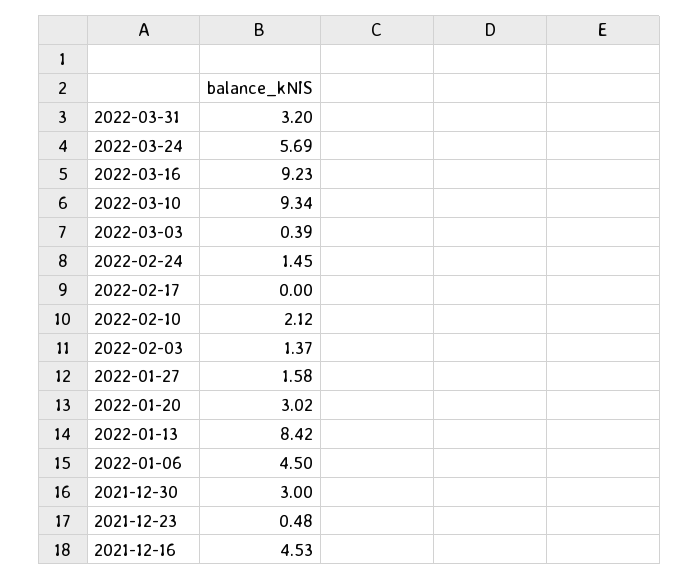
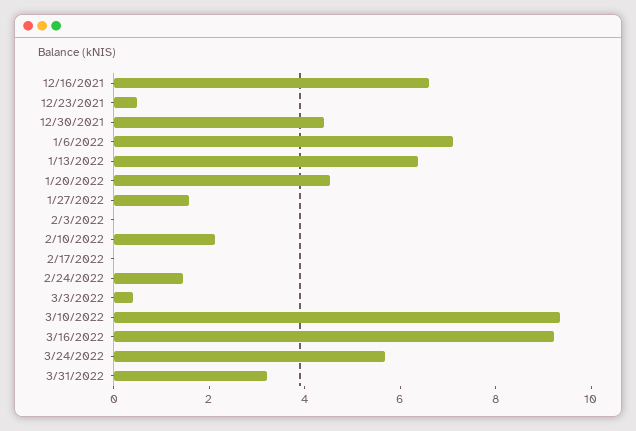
2022-02-03: 1.37 -> 0
2022-01-20: 3.02 -> 4.5
2022-01-13: 8.42 -> 6.5
2022-01-06: 4.5 -> 7
2021-12-30: 3 -> 4.5
2021-12-16: 4.53 -> 6.5

